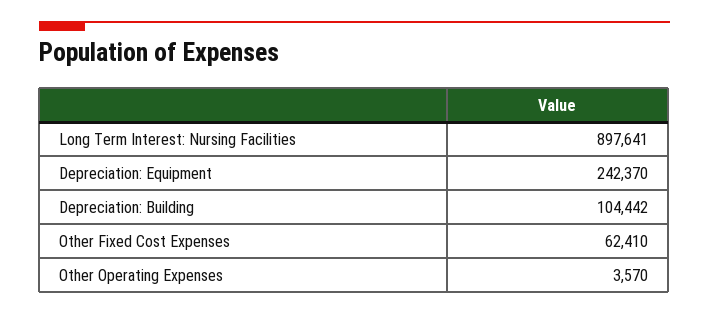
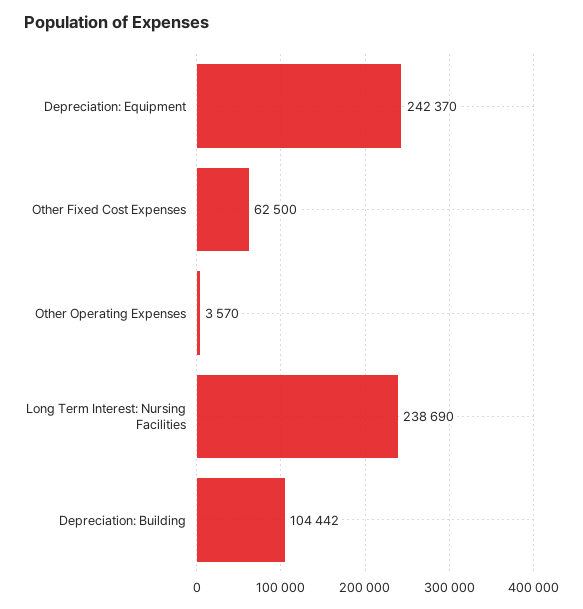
Long Term Interest: Nursing Facilities: 897641 -> 238690
Other Fixed Cost Expenses: 62410 -> 62500

